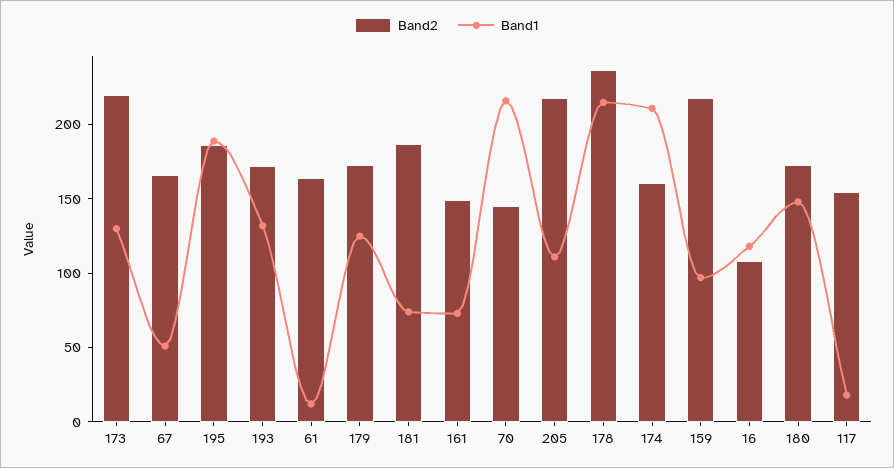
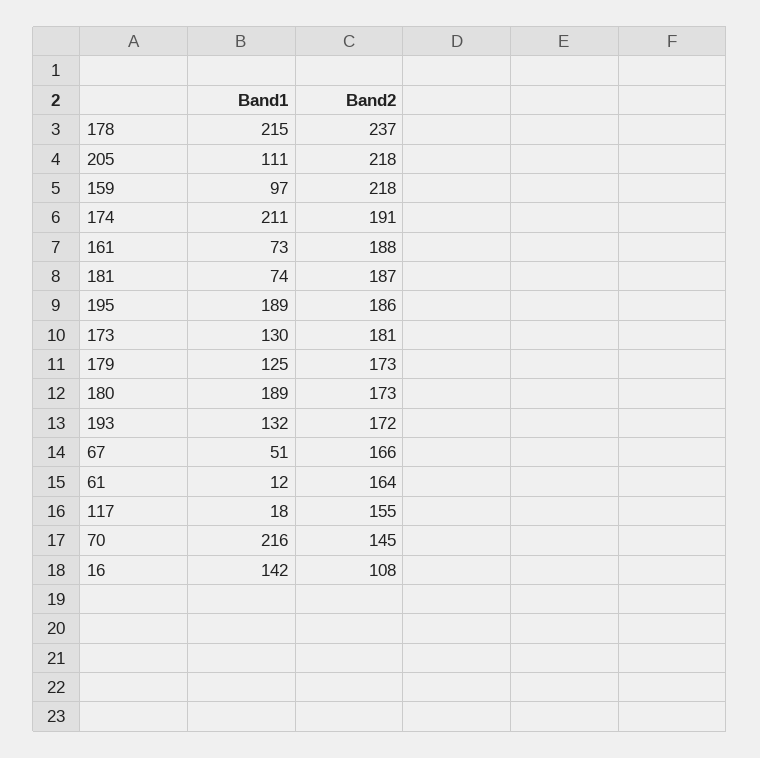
Band2, 173: 220 -> 181
Band2, 161: 150 -> 188
Band2, 174: 160 -> 191
Band1, 16: 120 -> 142
Band1, 180: 150 -> 189

